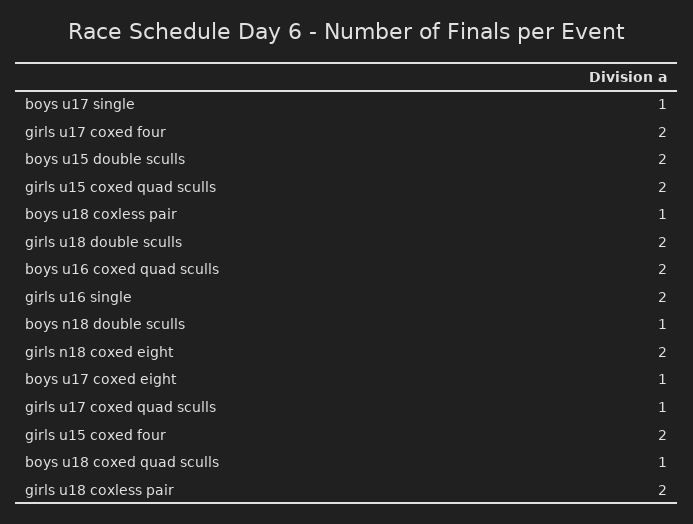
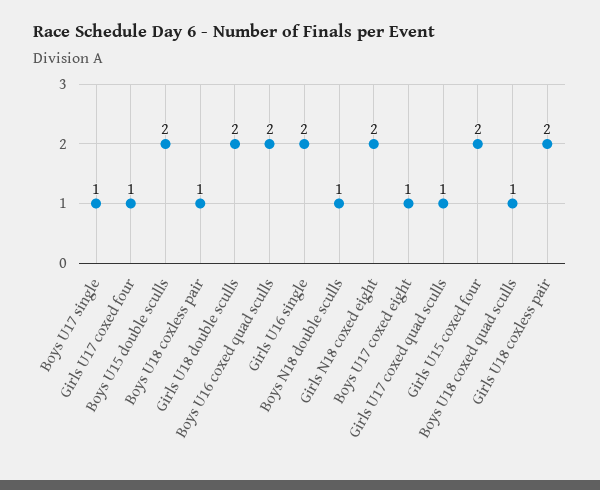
girls u17 coxed four: 2 -> 1
girls u15 coxed quad sculls: 2 -> none

